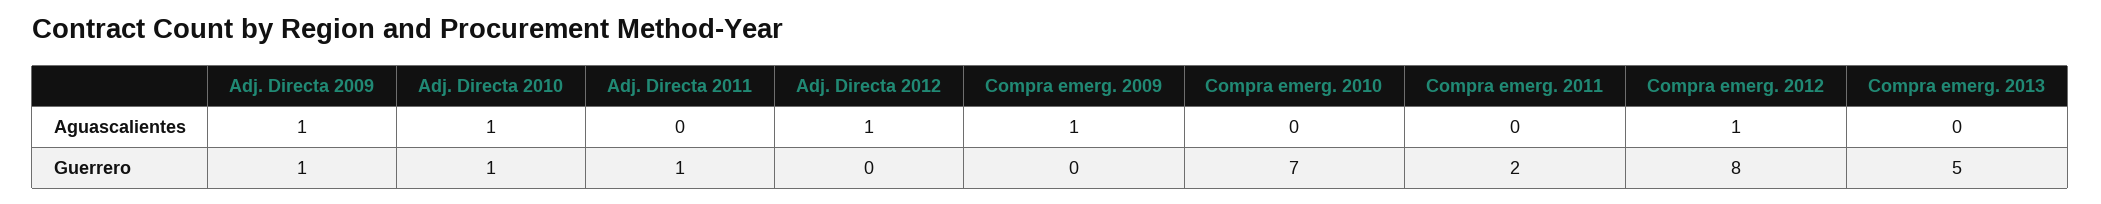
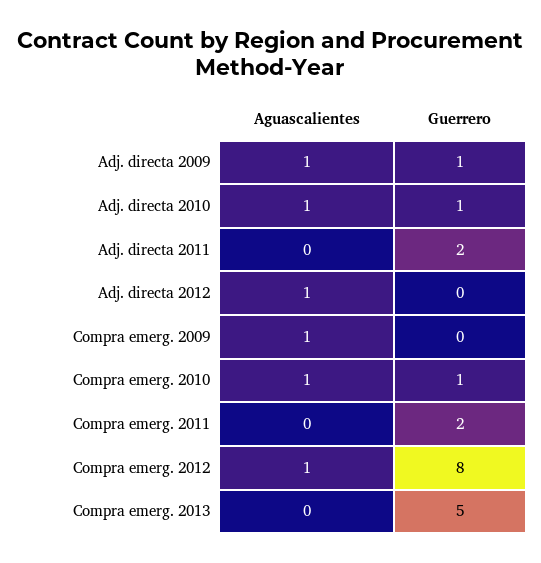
Compra emerg. 2010, Aguascalientes: 0 -> 1
Adj. Directa 2011, Guerrero: 1 -> 2
Compra emerg. 2010, Guerrero: 7 -> 1

